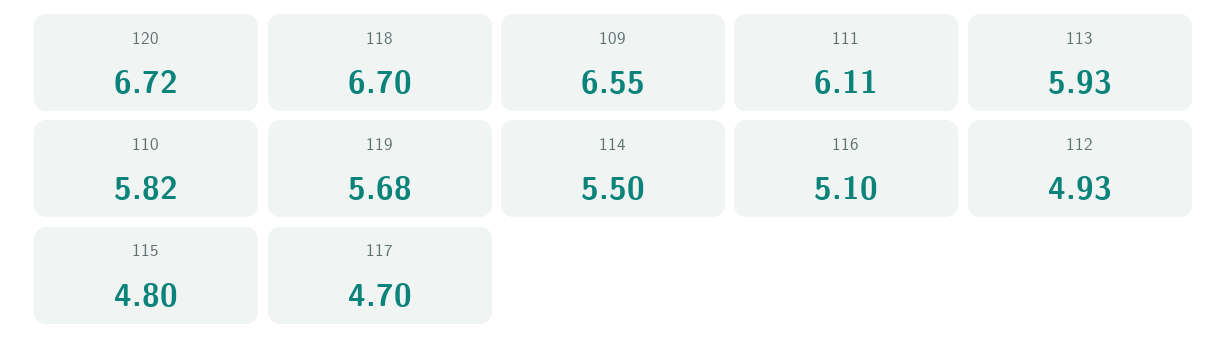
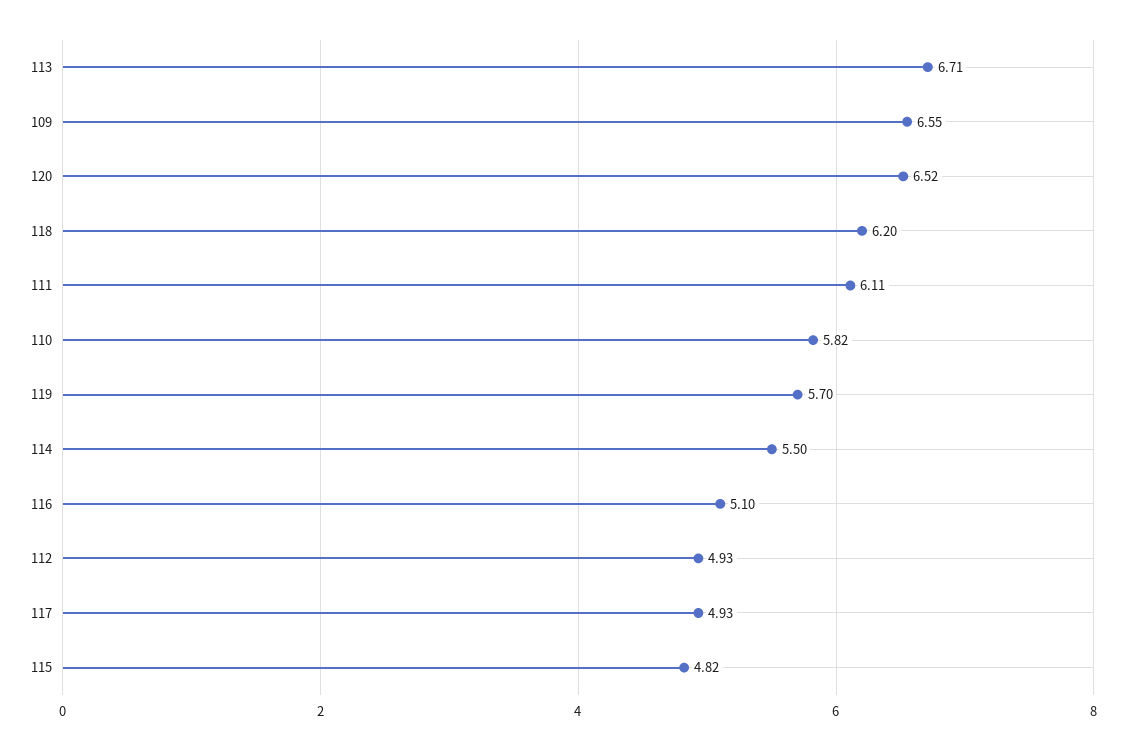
120: 6.72 -> 6.52
118: 6.7 -> 6.2
113: 5.93 -> 6.71
119: 5.68 -> 5.7
115: 4.8 -> 4.82
117: 4.7 -> 4.93

